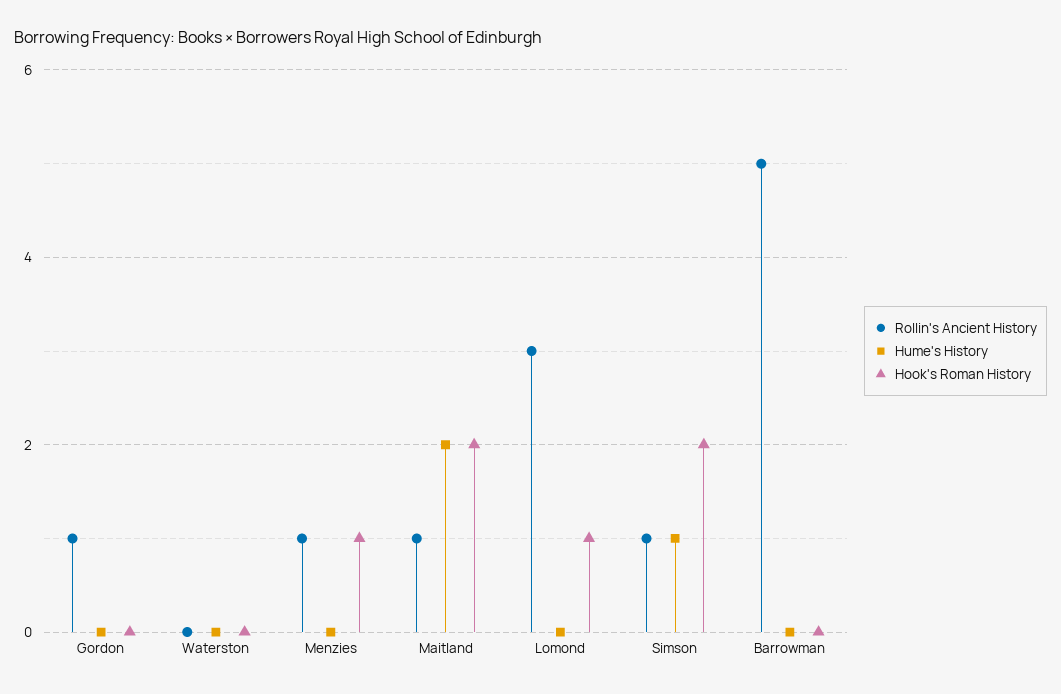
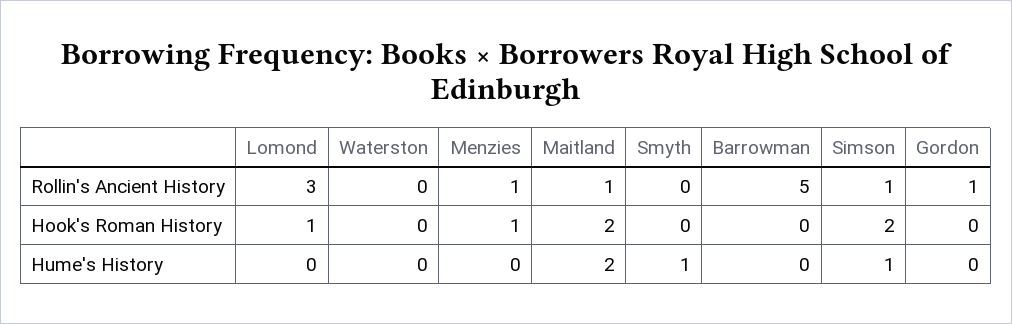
Rollin's Ancient History, Smyth: none -> 0
Hook's Roman History, Smyth: none -> 0
Hume's History, Smyth: none -> 1

